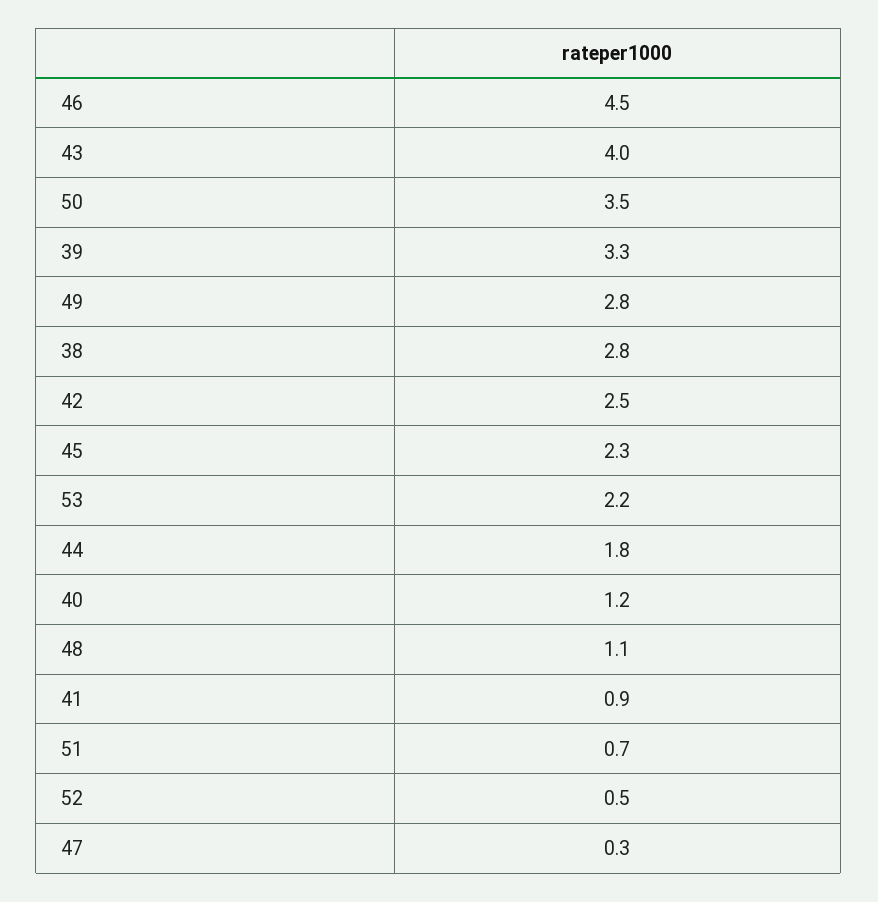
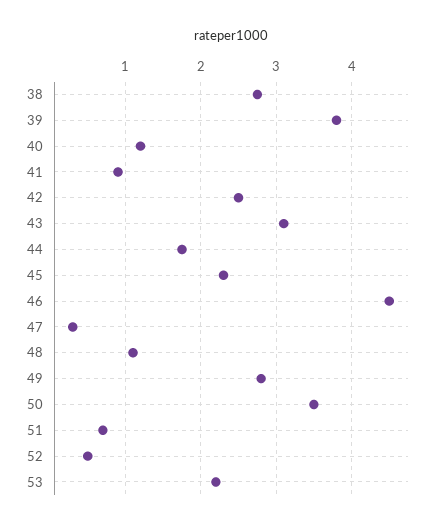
43: 4 -> 3.1
39: 3.3 -> 3.8

